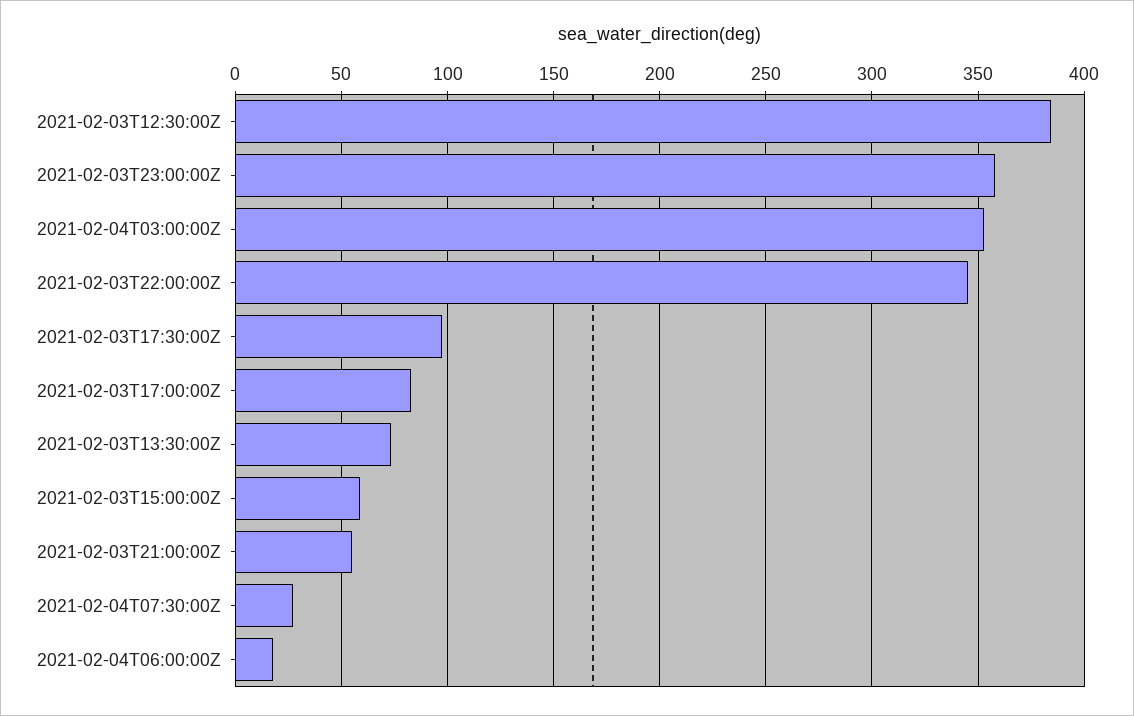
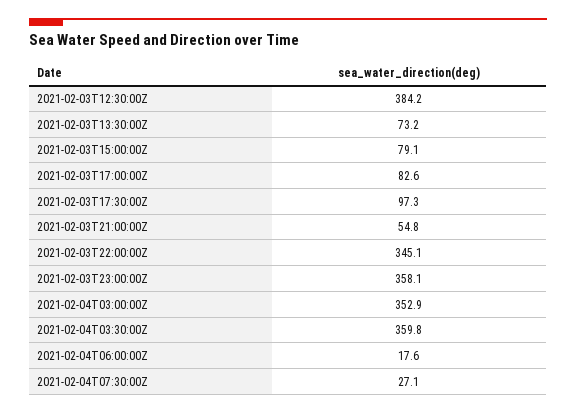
2021-02-03T15:00:00Z: 60 -> 79.1
2021-02-04T03:30:00Z: none -> 359.8

